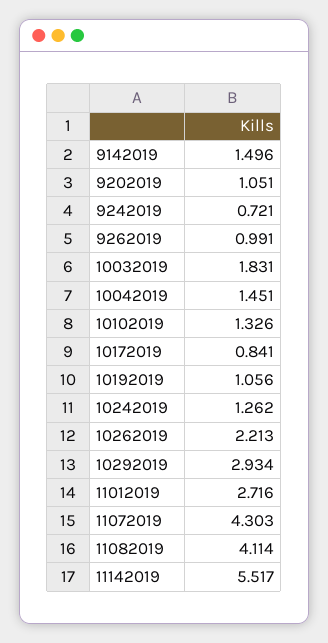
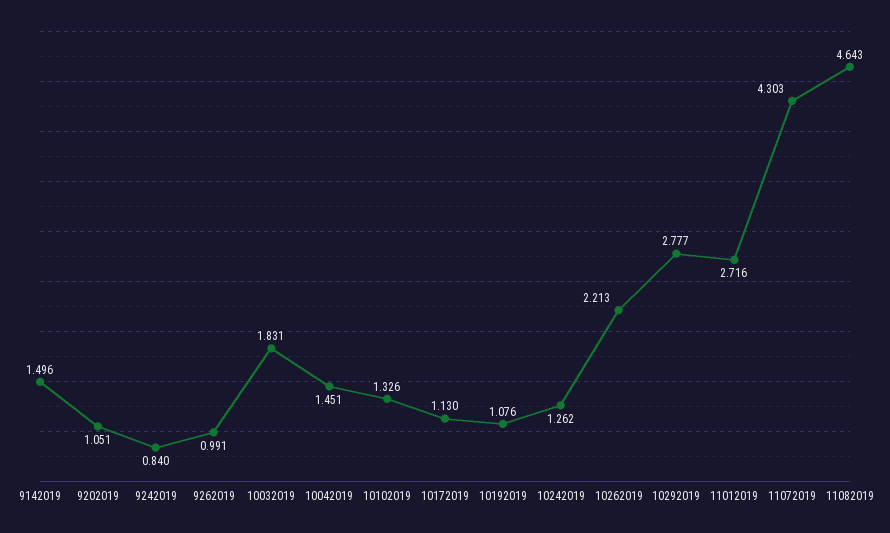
9242019: 0.721 -> 0.84
10172019: 0.841 -> 1.13
10192019: 1.056 -> 1.076
10292019: 2.934 -> 2.777
11082019: 4.114 -> 4.643
11142019: 5.517 -> none

